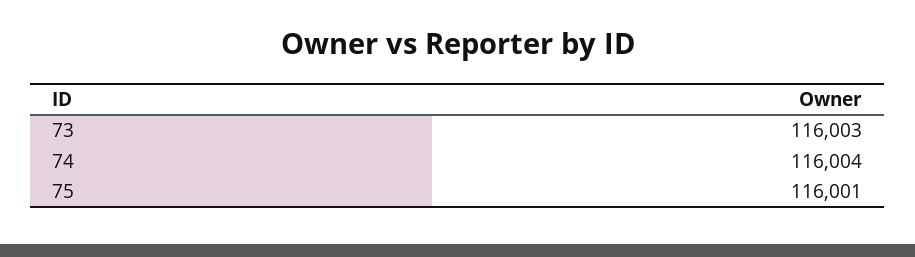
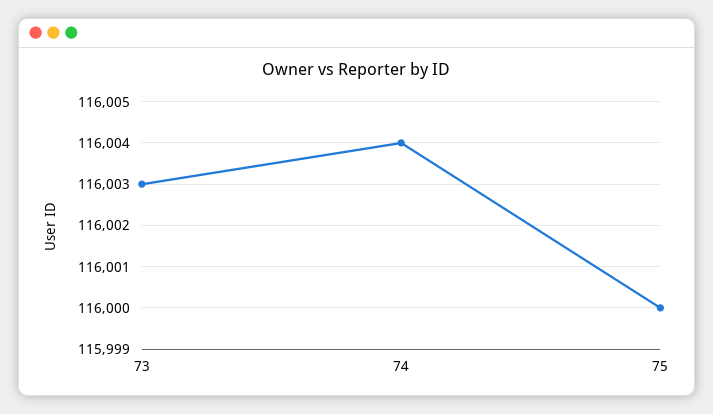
75: 116001 -> 116000

